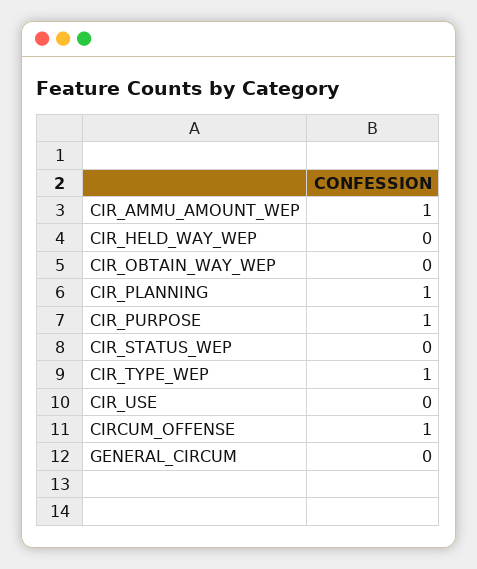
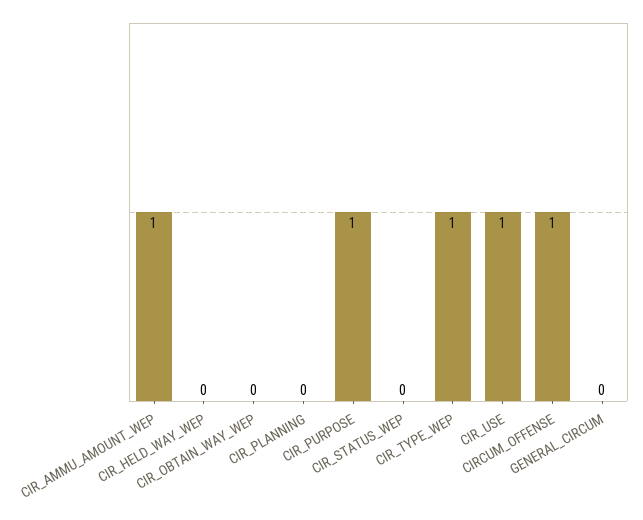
CIR_PLANNING: 1 -> 0
CIR_USE: 0 -> 1

